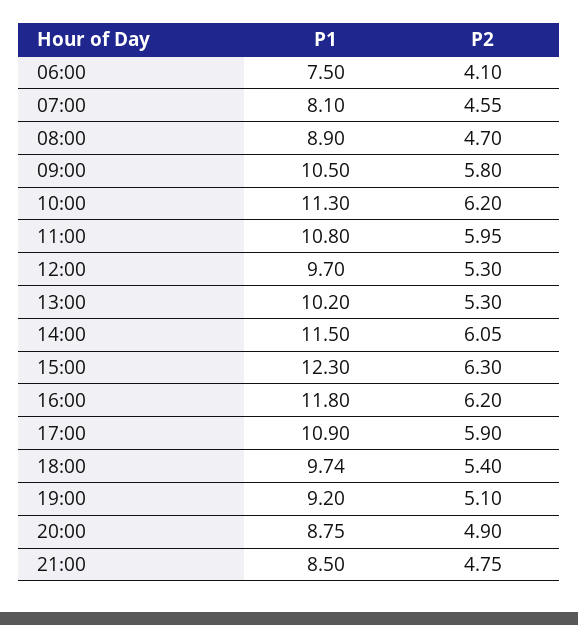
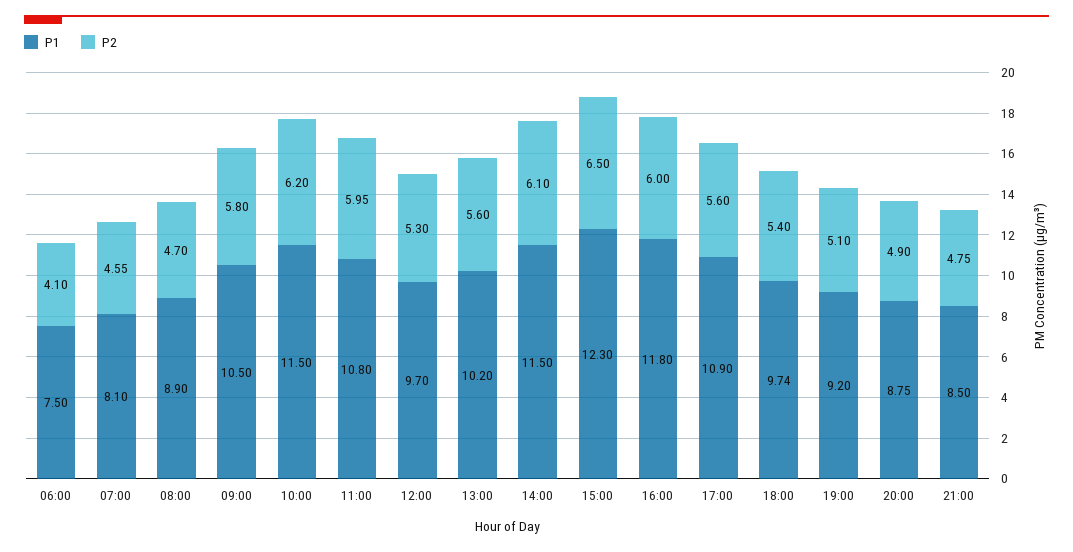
P1, 10:00: 11.3 -> 11.5
P2, 13:00: 5.3 -> 5.6
P2, 14:00: 6.05 -> 6.1
P2, 15:00: 6.3 -> 6.5
P2, 16:00: 6.2 -> 6
P2, 17:00: 5.9 -> 5.6

